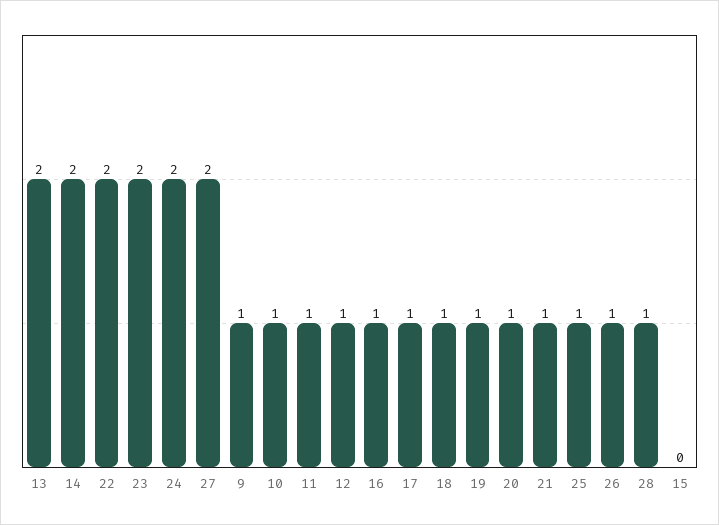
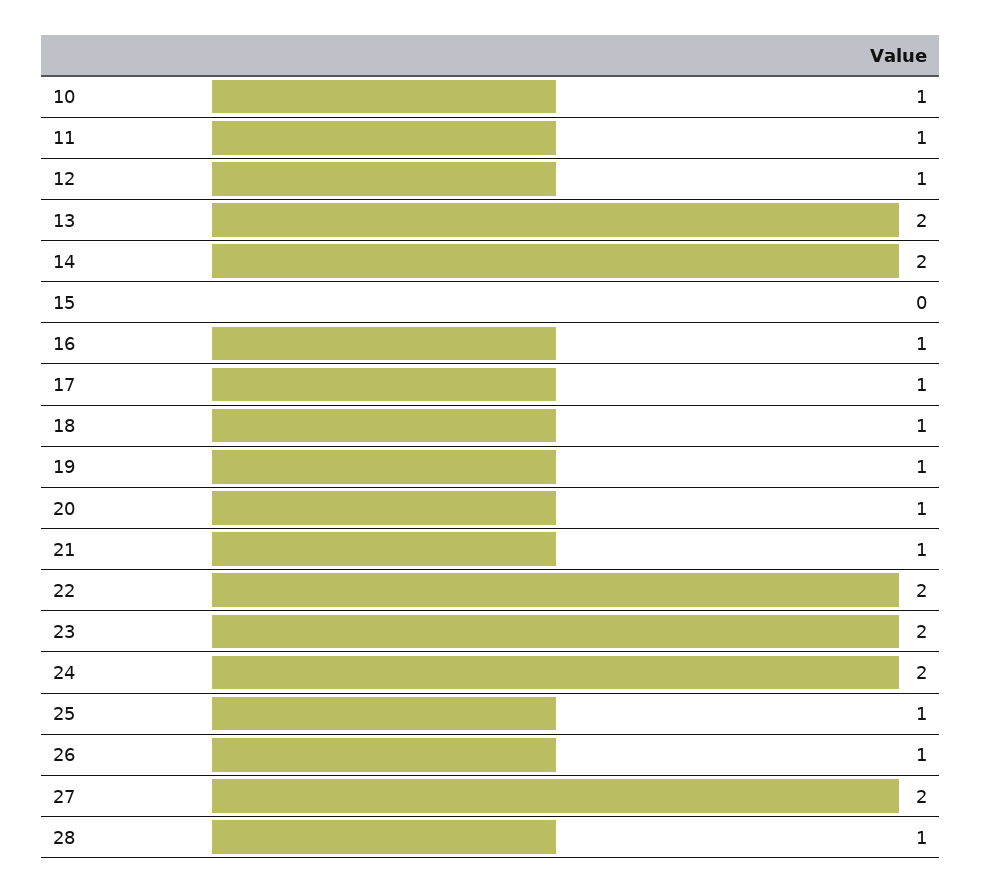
9: 1 -> none

